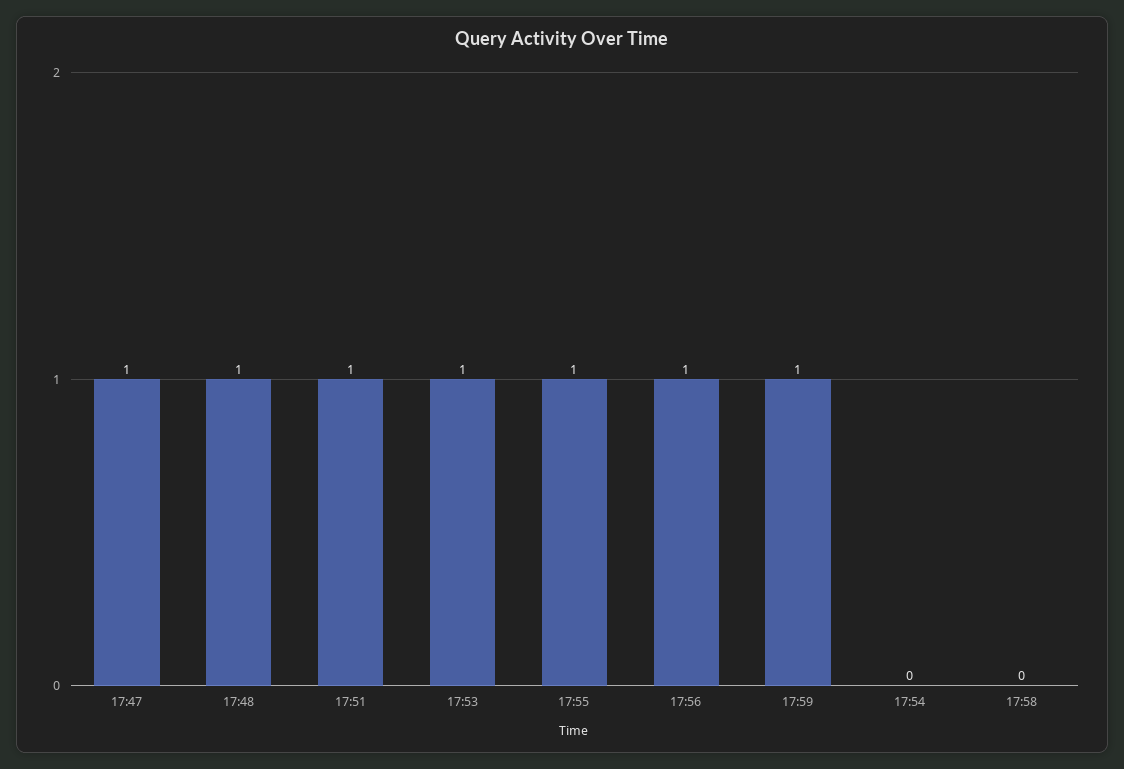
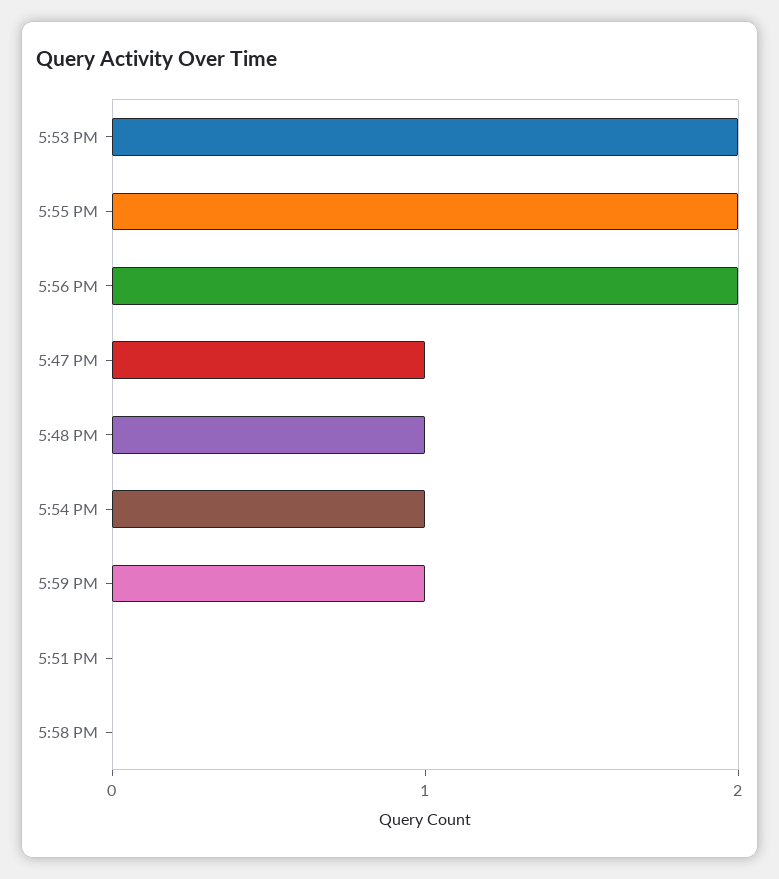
17:51: 1 -> 0
17:53: 1 -> 2
17:55: 1 -> 2
17:56: 1 -> 2
17:54: 0 -> 1

